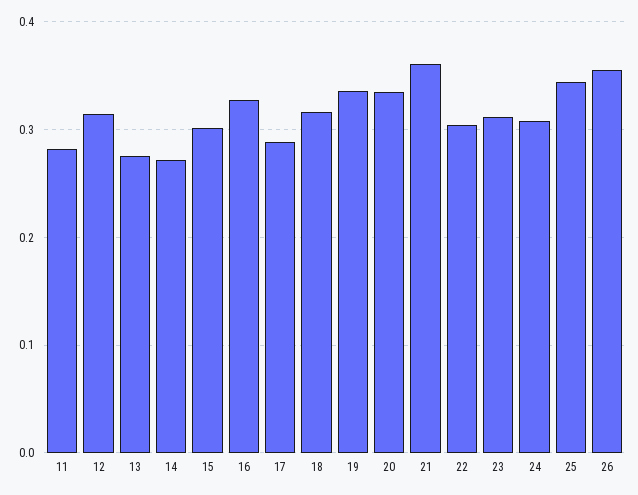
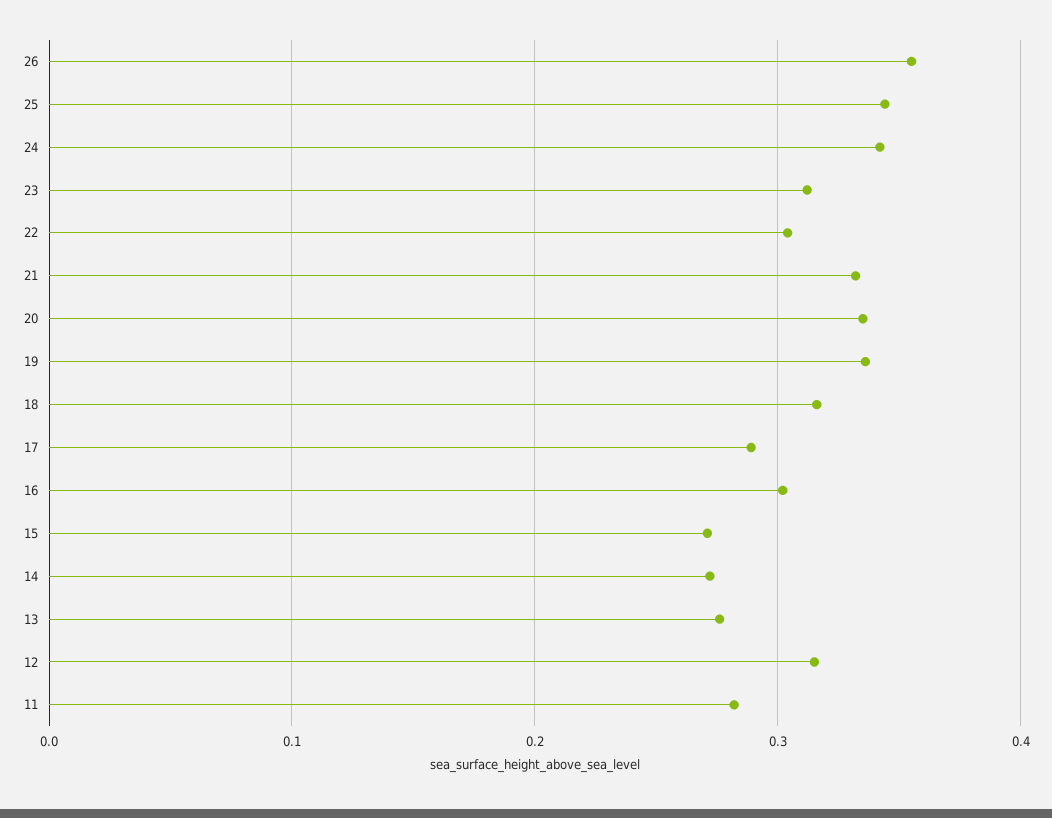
15: 0.3 -> 0.27
16: 0.33 -> 0.3
21: 0.36 -> 0.33
24: 0.31 -> 0.34

